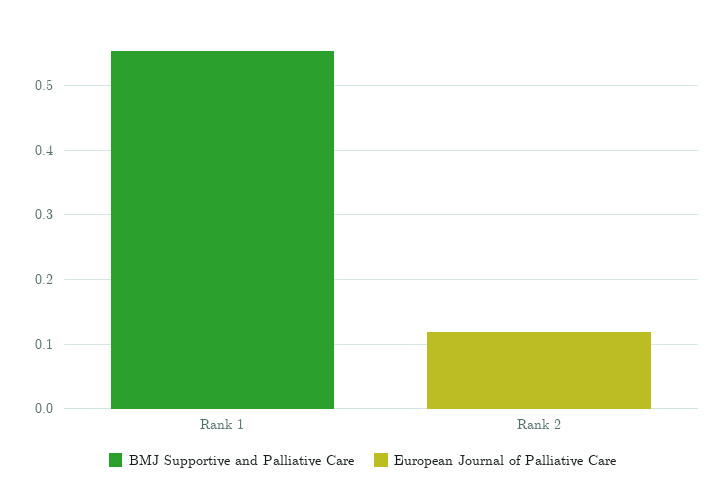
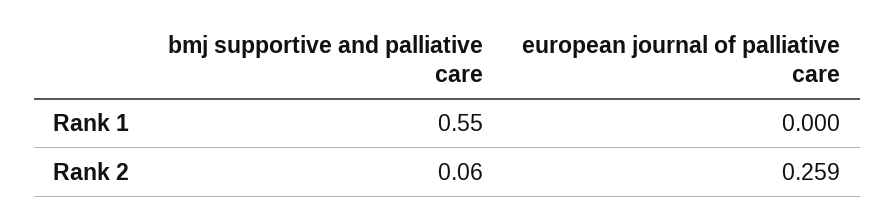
BMJ Supportive and Palliative Care, Rank 2: 0 -> 0.06
European Journal of Palliative Care, Rank 2: 0.12 -> 0.259

